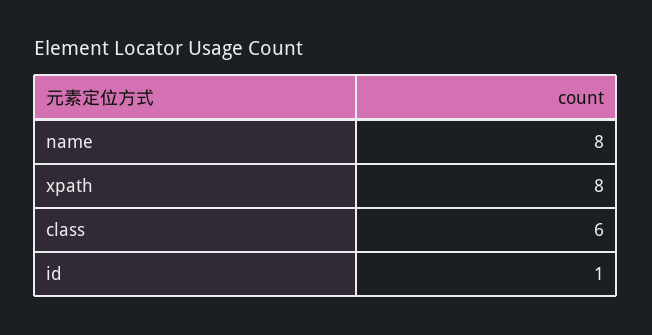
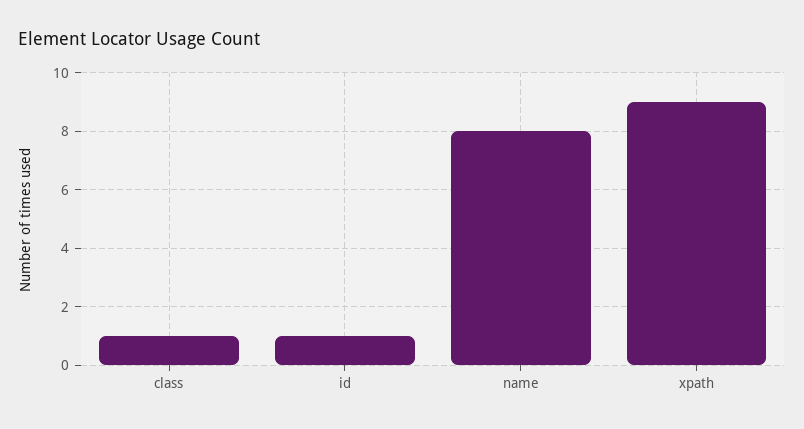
xpath: 8 -> 9
class: 6 -> 1

